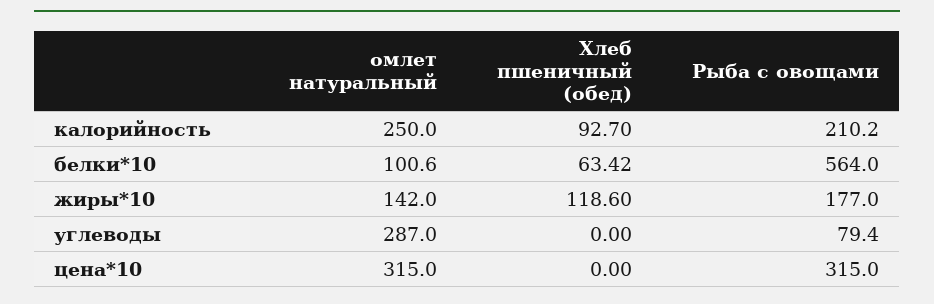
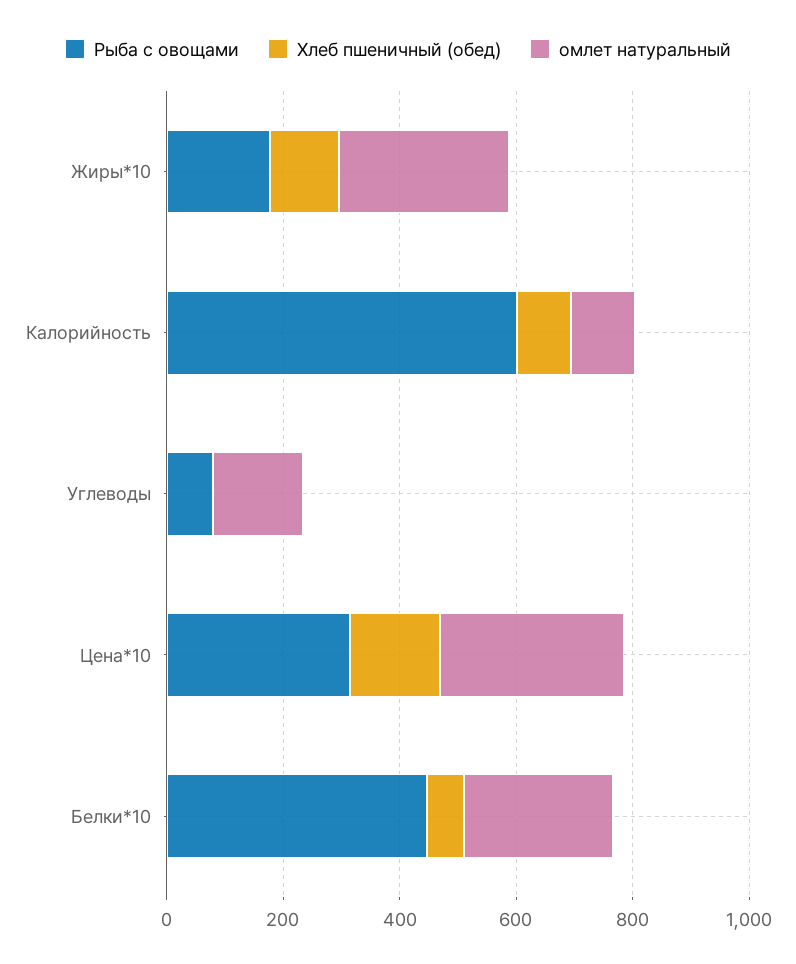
омлет натуральный, калорийность: 250 -> 100
Рыба с овощами, калорийность: 210.2 -> 600
омлет натуральный, белки*10: 100.6 -> 250
Рыба с овощами, белки*10: 564 -> 450
омлет натуральный, жиры*10: 142 -> 300
омлет натуральный, углеводы: 287 -> 150
Хлеб пшеничный (обед), цена*10: 0 -> 150

